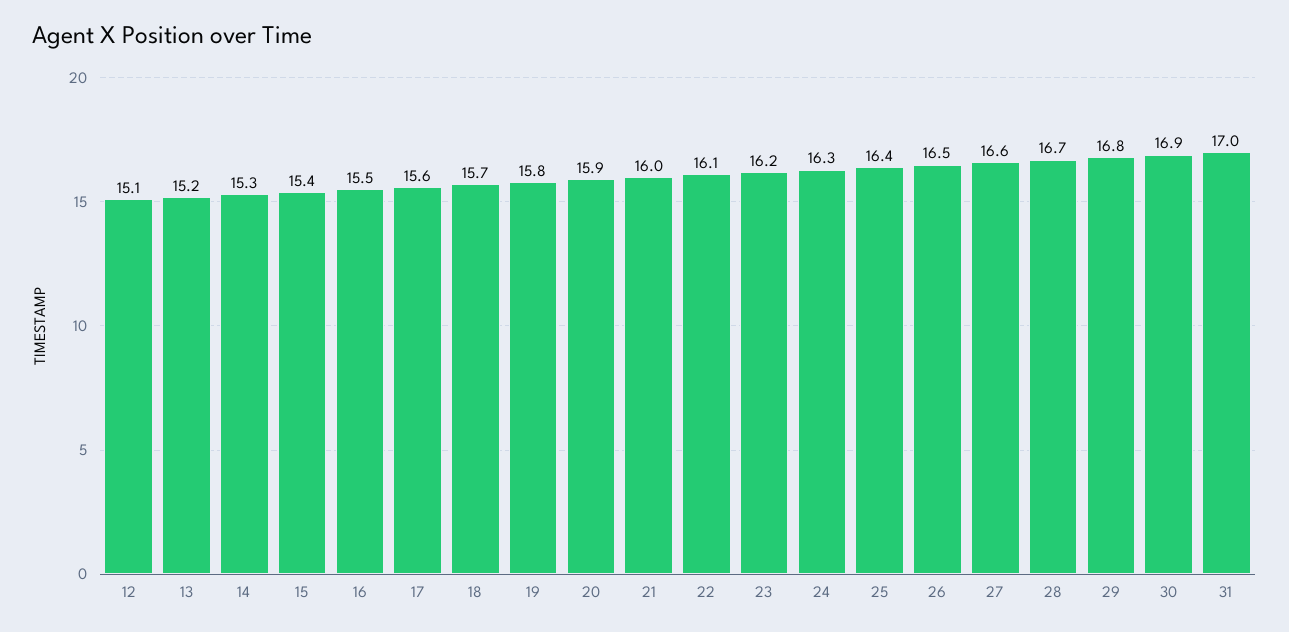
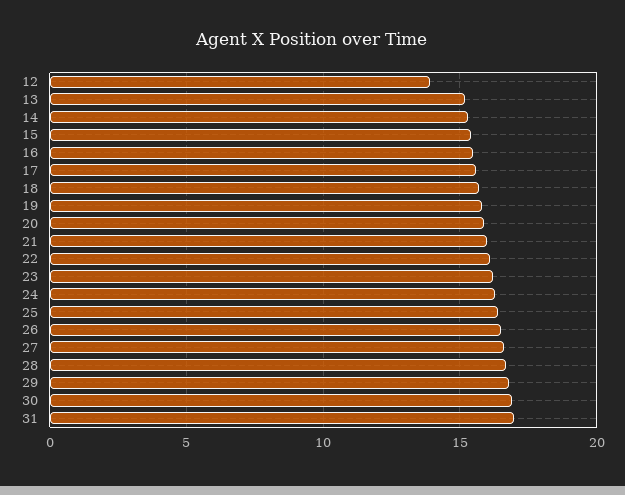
12: 15.1 -> 14

